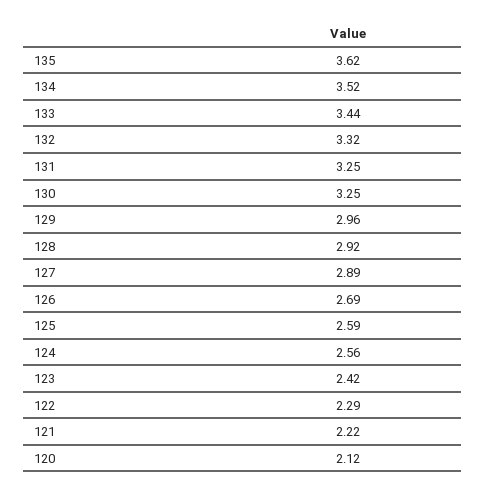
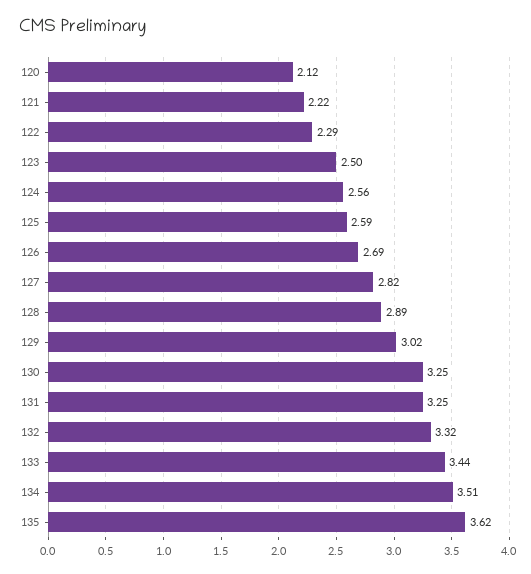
134: 3.52 -> 3.51
129: 2.96 -> 3.02
128: 2.92 -> 2.89
127: 2.89 -> 2.82
123: 2.42 -> 2.5

